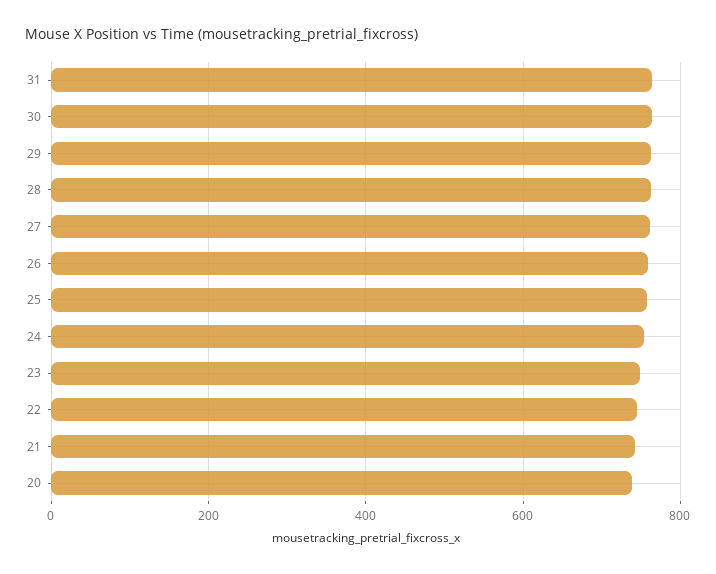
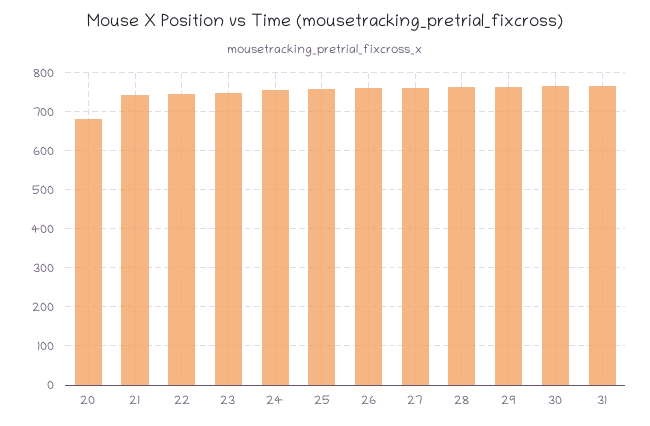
20: 740 -> 680

